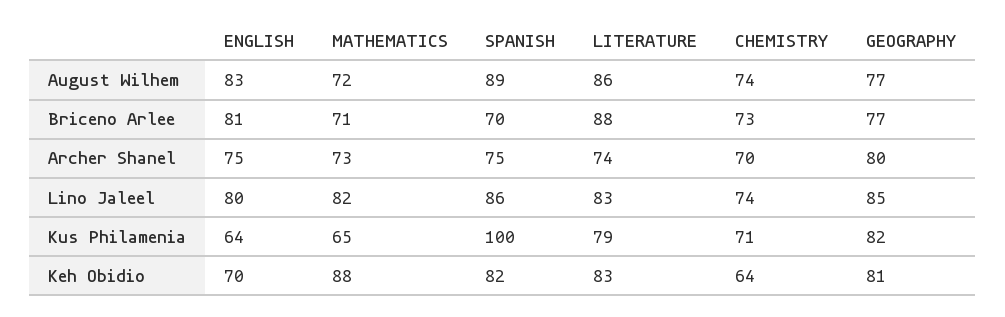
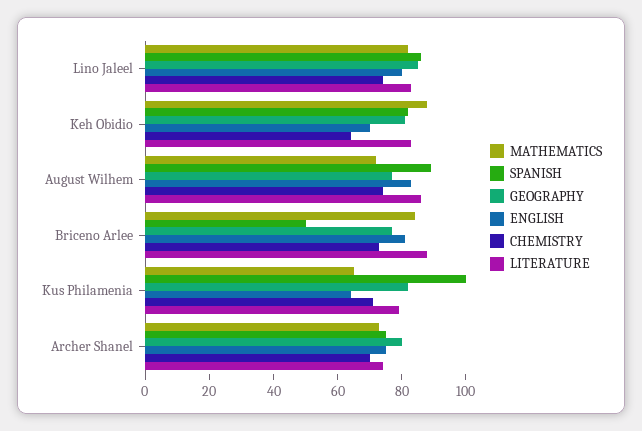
MATHEMATICS, Briceno Arlee: 71 -> 85
SPANISH, Briceno Arlee: 70 -> 50

